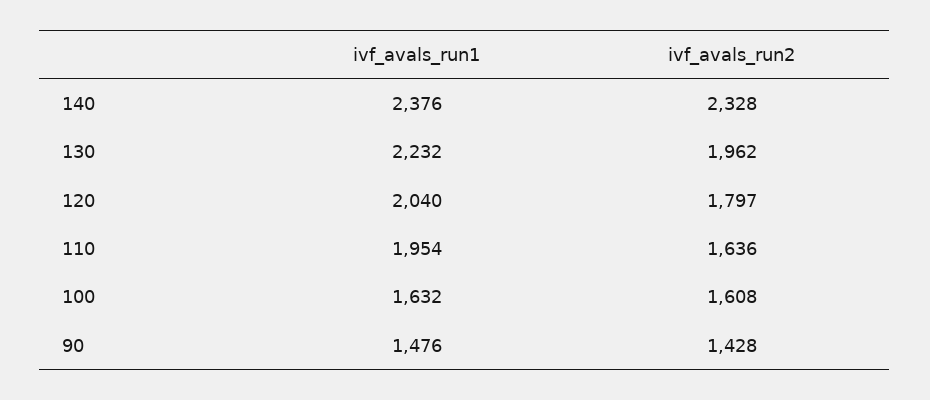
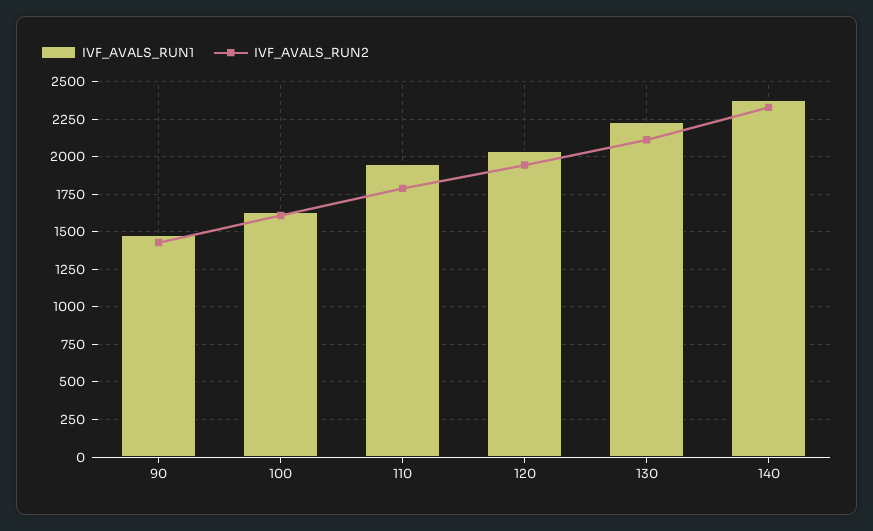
ivf_avals_run2, 130: 1962 -> 2100
ivf_avals_run2, 120: 1797 -> 1950
ivf_avals_run2, 110: 1636 -> 1800

